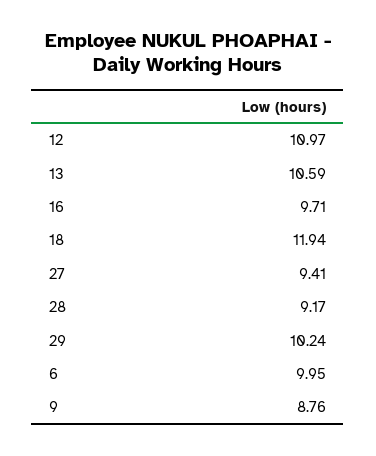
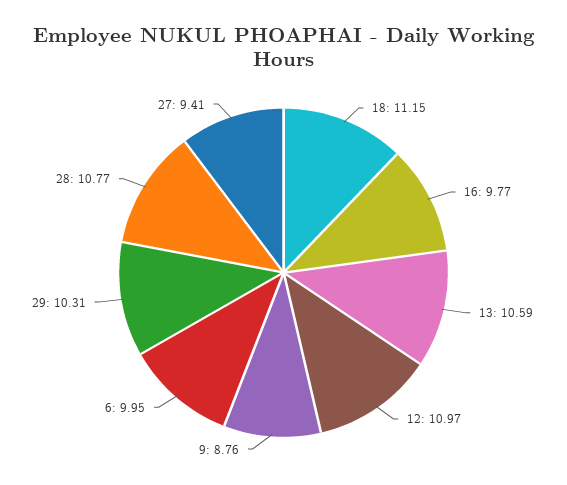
16: 9.71 -> 9.77
18: 11.94 -> 11.15
28: 9.17 -> 10.77
29: 10.24 -> 10.31

